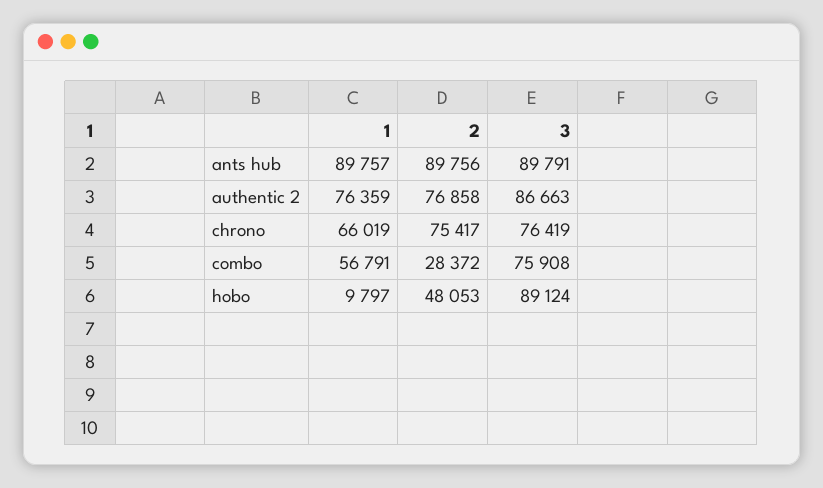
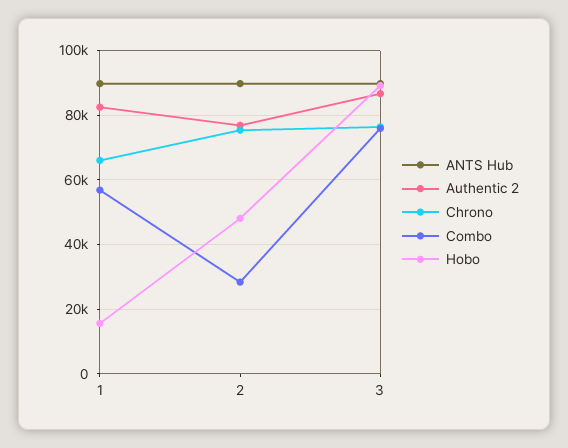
authentic 2, 1: 76359 -> 82000
hobo, 1: 9797 -> 16000

